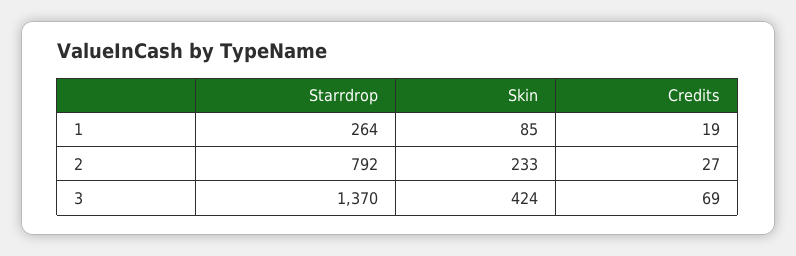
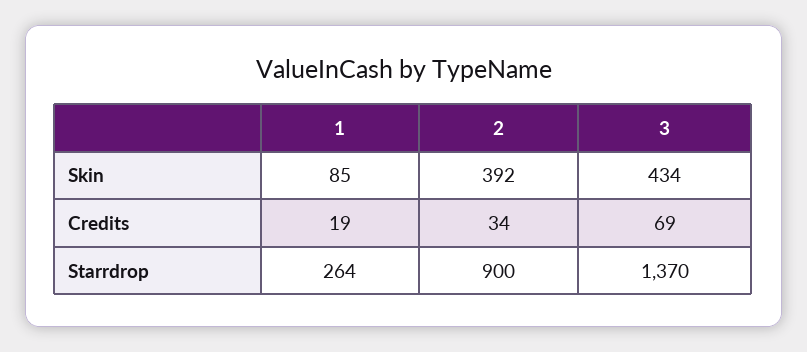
Starrdrop, 2: 792 -> 900
Skin, 2: 233 -> 392
Credits, 2: 27 -> 34
Skin, 3: 424 -> 434

